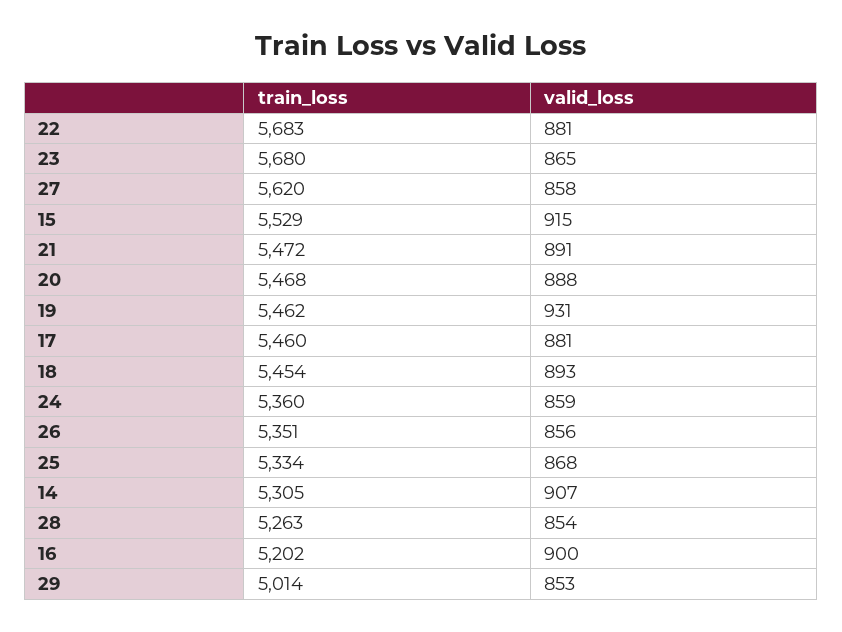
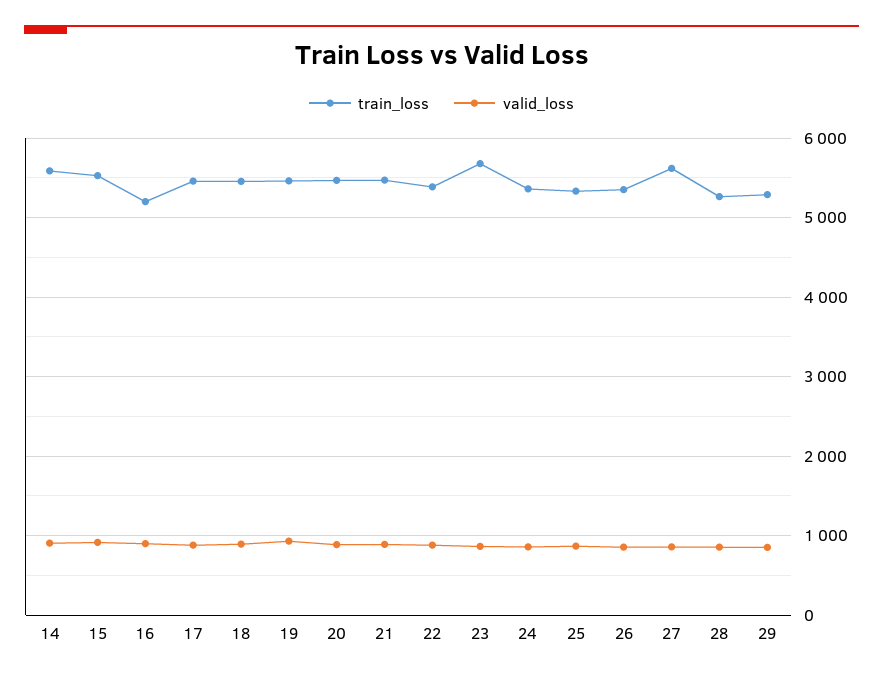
train_loss, 22: 5683 -> 5400
train_loss, 14: 5305 -> 5600
train_loss, 29: 5014 -> 5300

